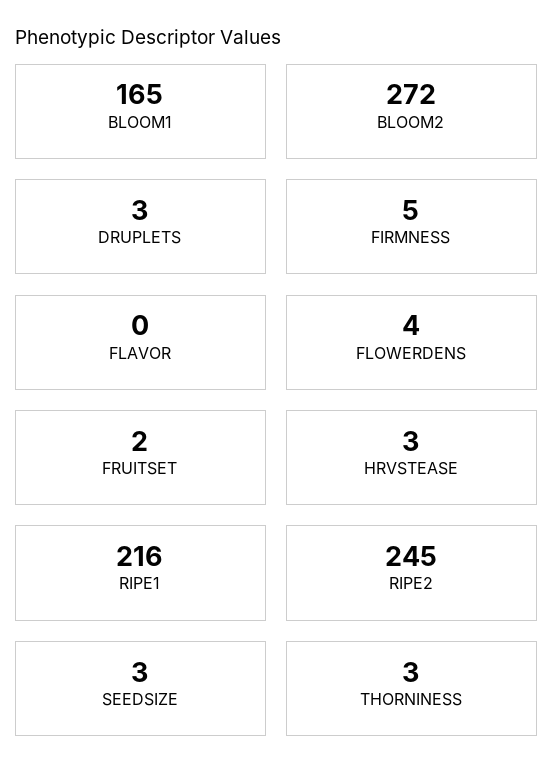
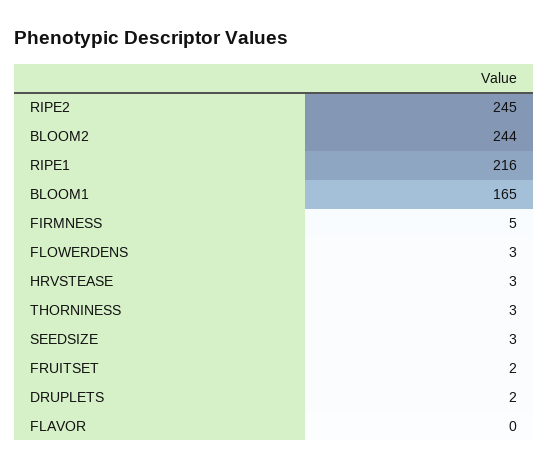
BLOOM2: 272 -> 244
DRUPLETS: 3 -> 2
FLOWERDENS: 4 -> 3

